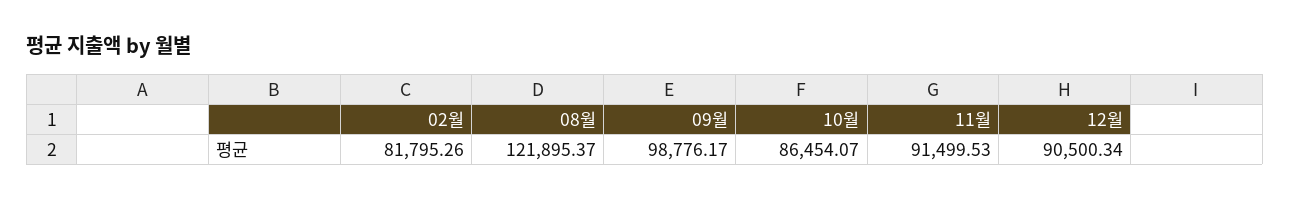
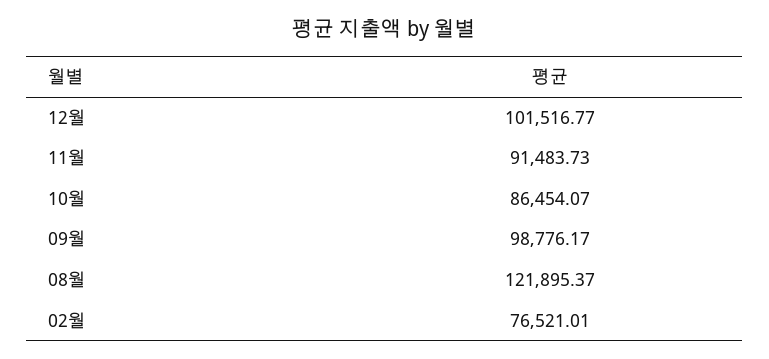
02월: 81795.26 -> 76521.01
11월: 91499.53 -> 91483.73
12월: 90500.34 -> 101516.77

